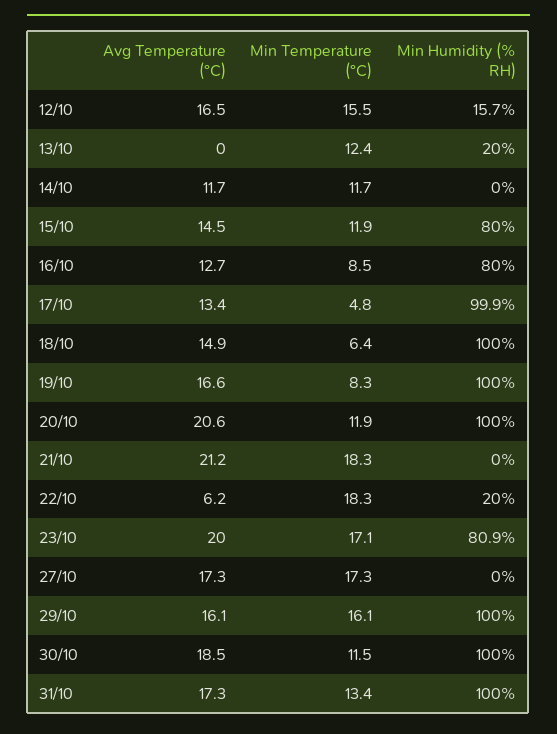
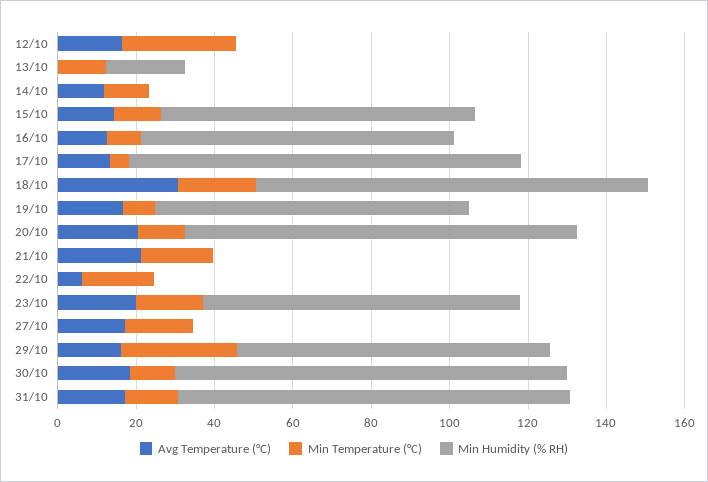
Min Temperature (°C), 12/10: 15.5 -> 30
Min Humidity (% RH), 12/10: 15.7 -> 0
Avg Temperature (°C), 18/10: 14.9 -> 30
Min Temperature (°C), 18/10: 6.4 -> 20
Min Humidity (% RH), 19/10: 100 -> 80
Min Humidity (% RH), 22/10: 20 -> 0
Min Temperature (°C), 29/10: 16.1 -> 30
Min Humidity (% RH), 29/10: 100 -> 80

